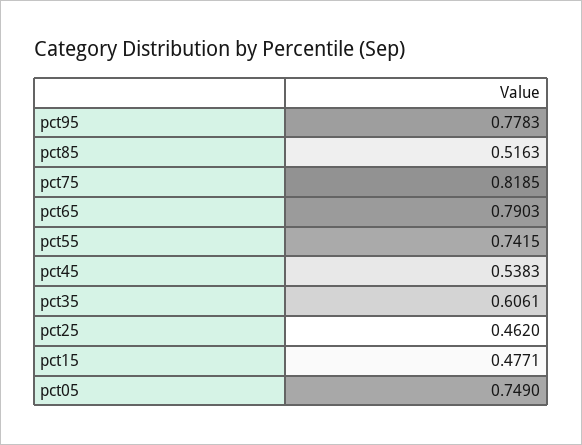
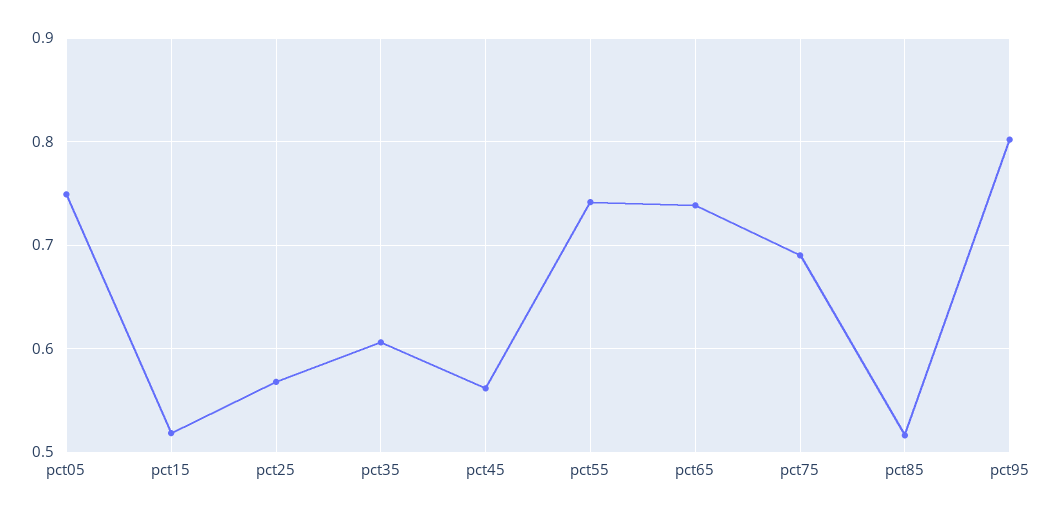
pct95: 0.7783 -> 0.8
pct75: 0.8185 -> 0.69
pct65: 0.7903 -> 0.74
pct45: 0.5383 -> 0.56
pct25: 0.462 -> 0.57
pct15: 0.4771 -> 0.52

